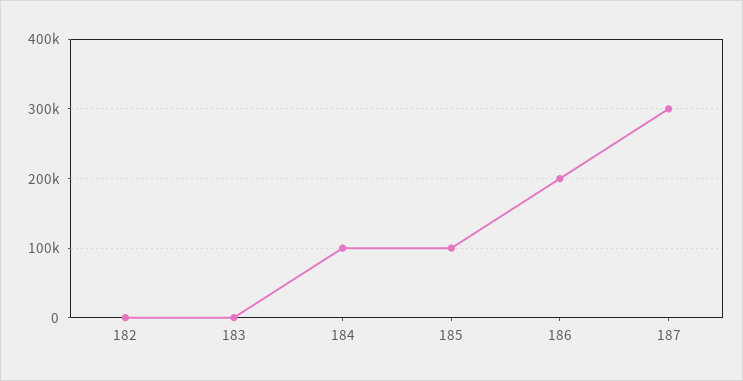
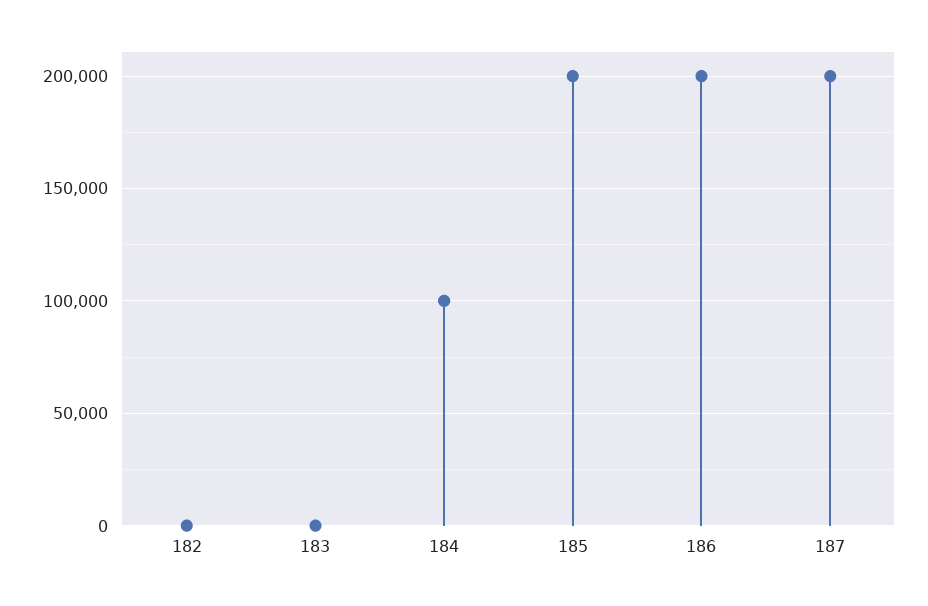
185: 100000 -> 200000
187: 300000 -> 200000

